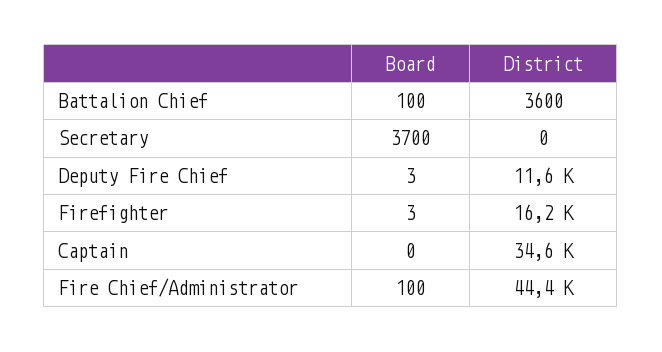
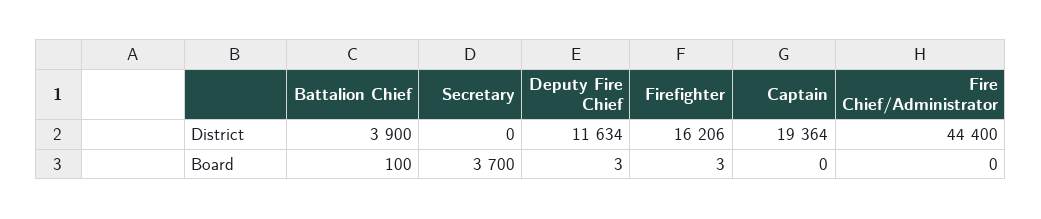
District, Battalion Chief: 3600 -> 3900
District, Captain: 34600 -> 19364
Board, Fire Chief/Administrator: 100 -> 0

